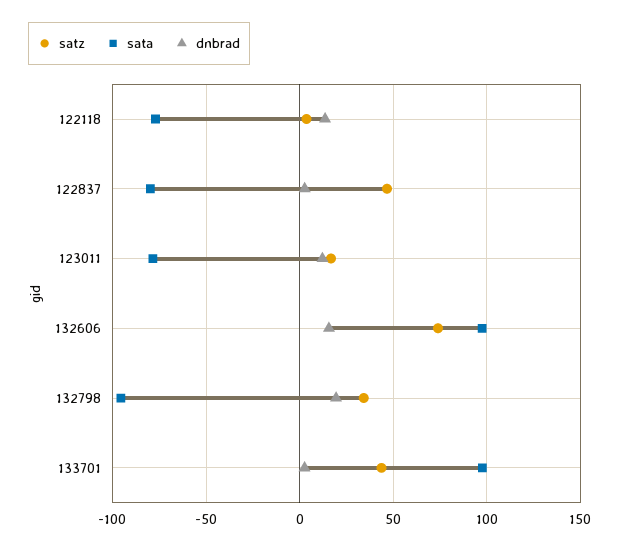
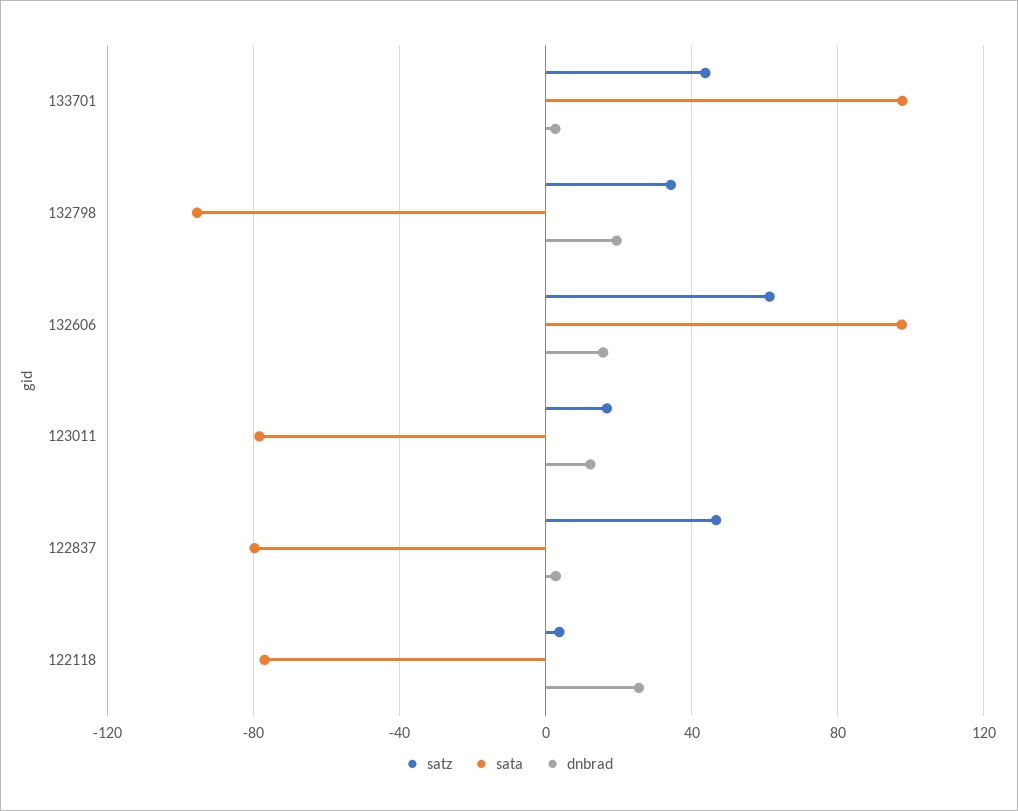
dnbrad, 122118: 15 -> 25
satz, 132606: 75 -> 60

